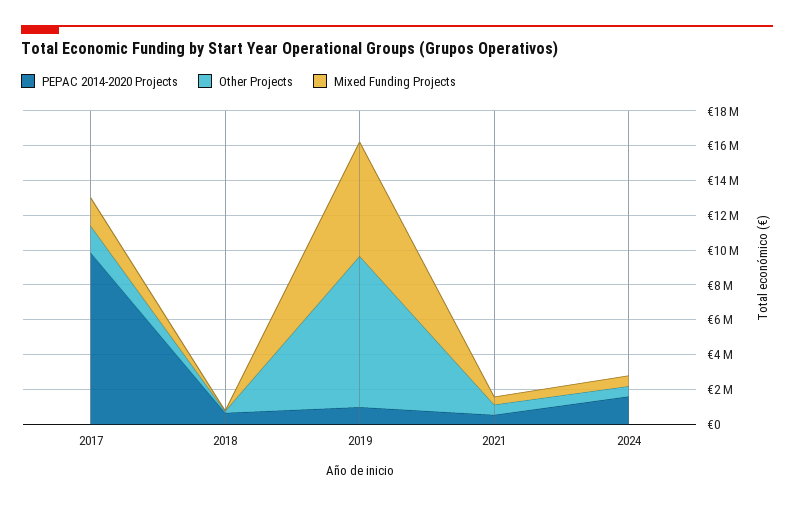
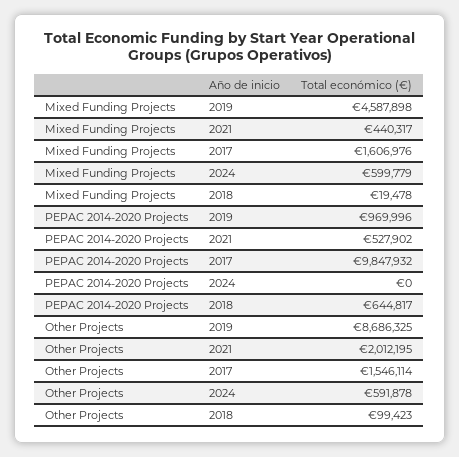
Mixed Funding Projects, 2019: 6500000 -> 4587898
Other Projects, 2021: 500000 -> 2012195
PEPAC 2014-2020 Projects, 2024: 1500000 -> 0

